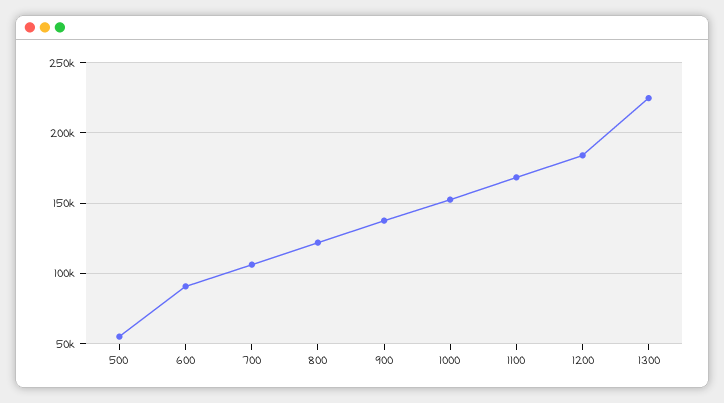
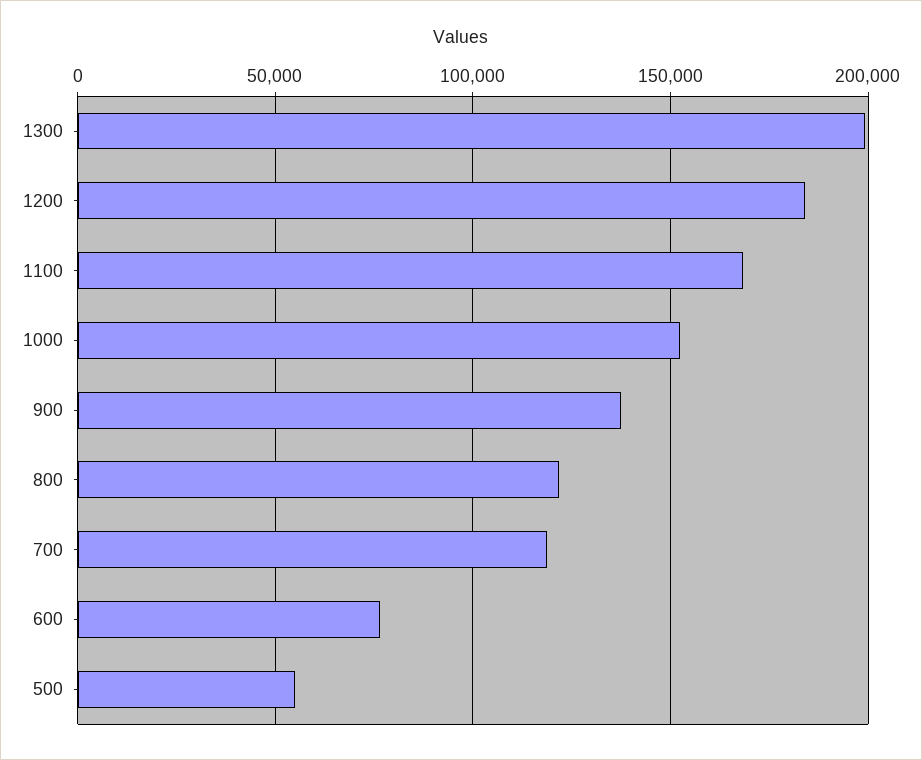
600: 90000 -> 75000
700: 105000 -> 120000
1300: 225000 -> 200000

